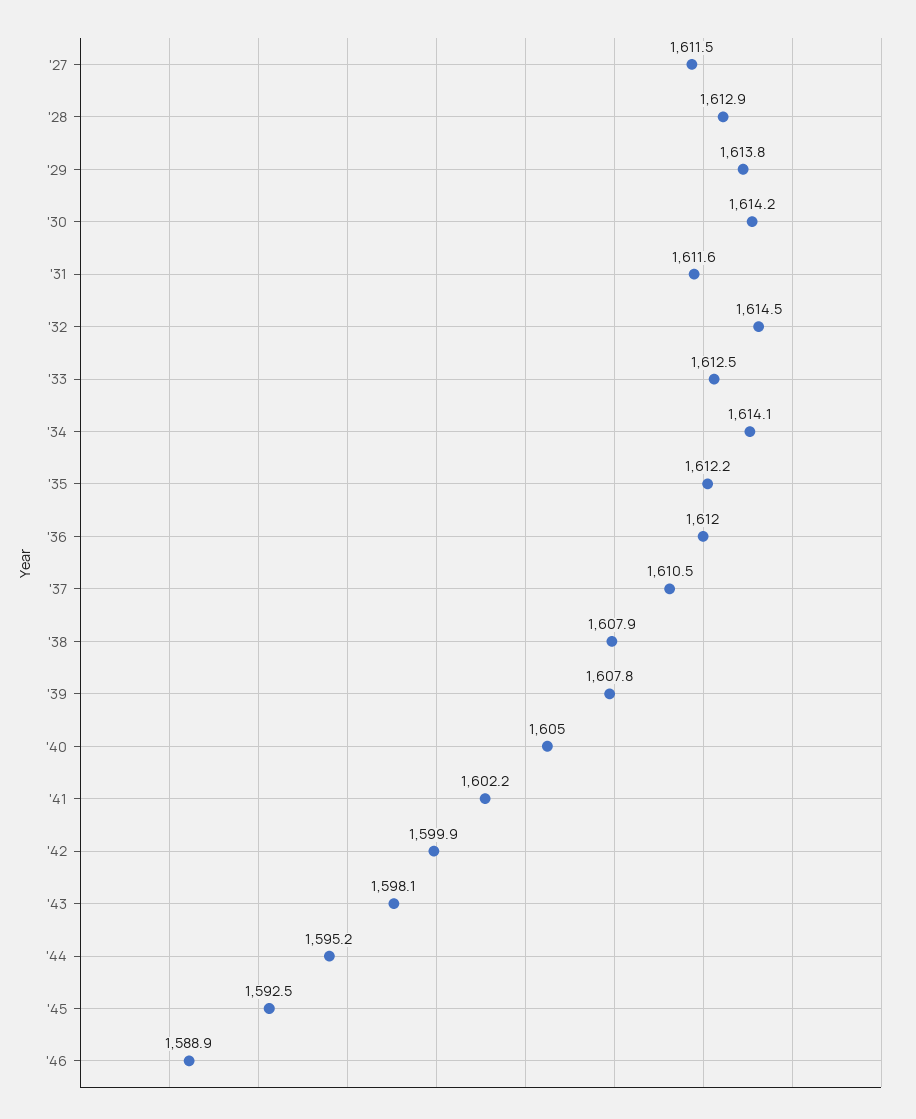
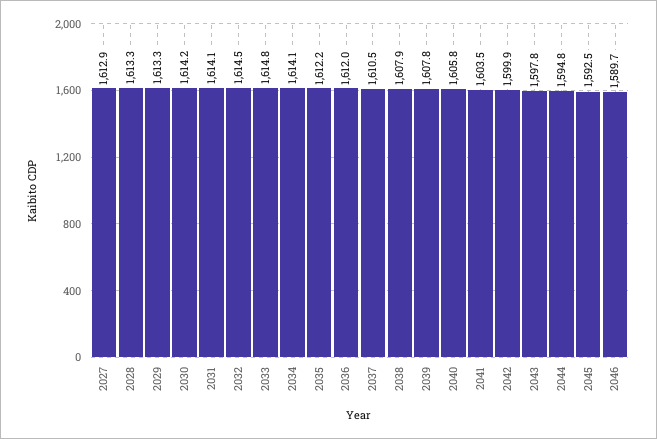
'27: 1611.5 -> 1612.9
'28: 1612.9 -> 1613.3
'29: 1613.8 -> 1613.3
'31: 1611.6 -> 1614.1
'33: 1612.5 -> 1614.8
'40: 1605 -> 1605.8
'41: 1602.2 -> 1603.5
'43: 1598.1 -> 1597.8
'44: 1595.2 -> 1594.8
'46: 1588.9 -> 1589.7

